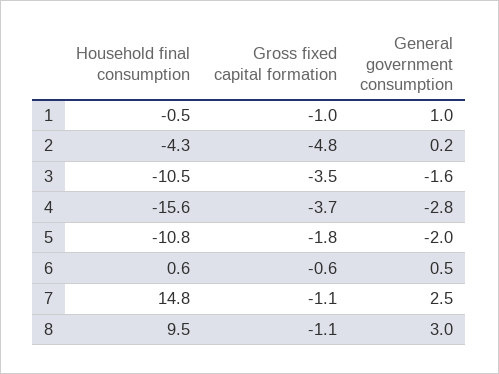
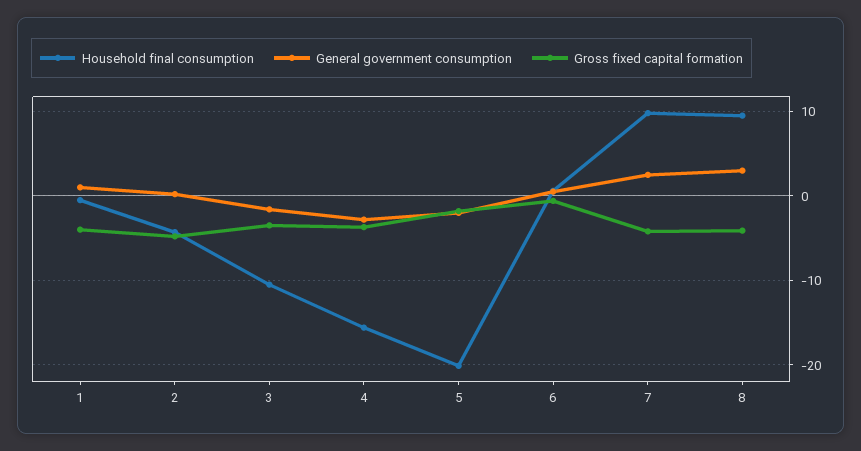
Gross fixed capital formation, 1: -1 -> -4
Household final consumption, 5: -10.8 -> -20
Household final consumption, 7: 14.8 -> 10
Gross fixed capital formation, 7: -1.1 -> -4
Gross fixed capital formation, 8: -1.1 -> -4

